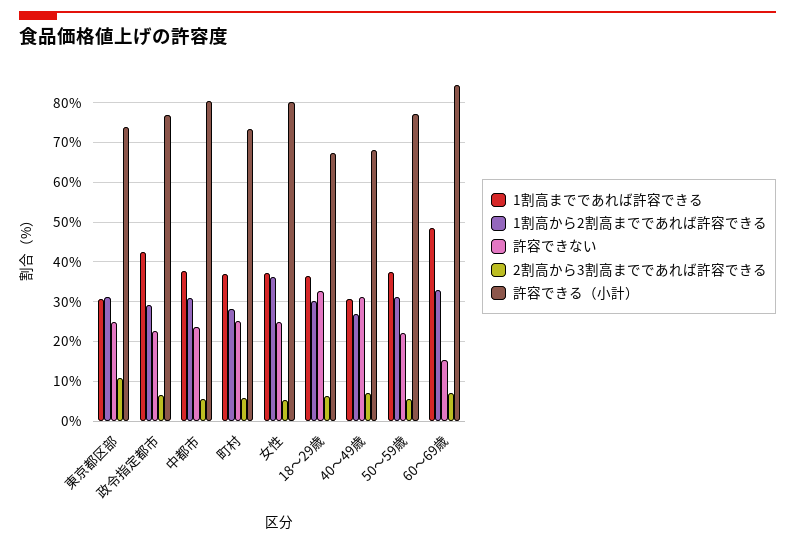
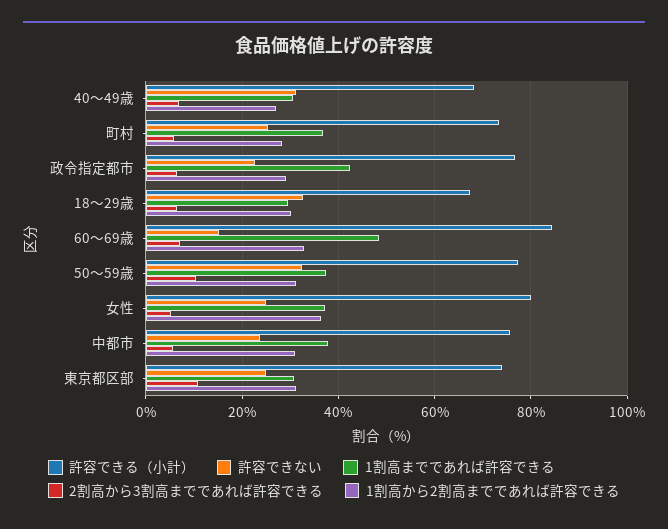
許容できる（小計）, 中都市: 80 -> 76
1割高までであれば許容できる, 18～29歳: 36 -> 30
許容できない, 50～59歳: 22 -> 32
2割高から3割高までであれば許容できる, 50～59歳: 6 -> 10

